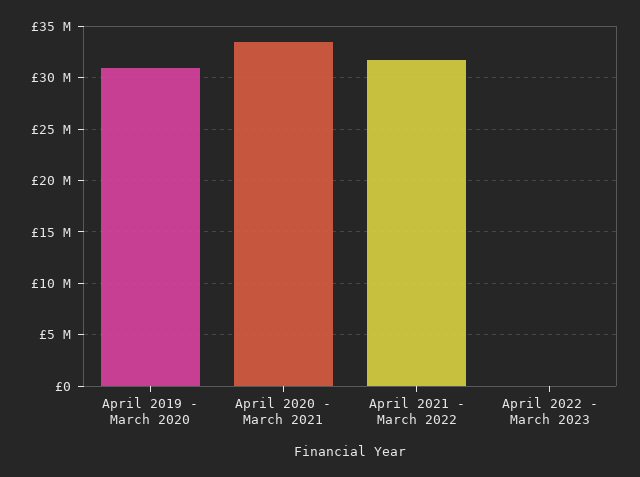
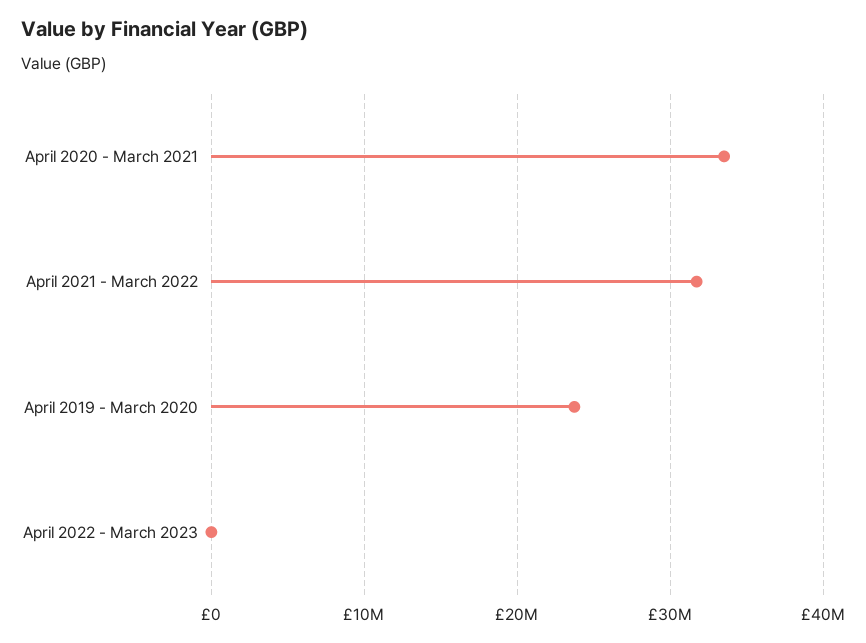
April 2019 - March 2020: 31000000 -> 24000000

